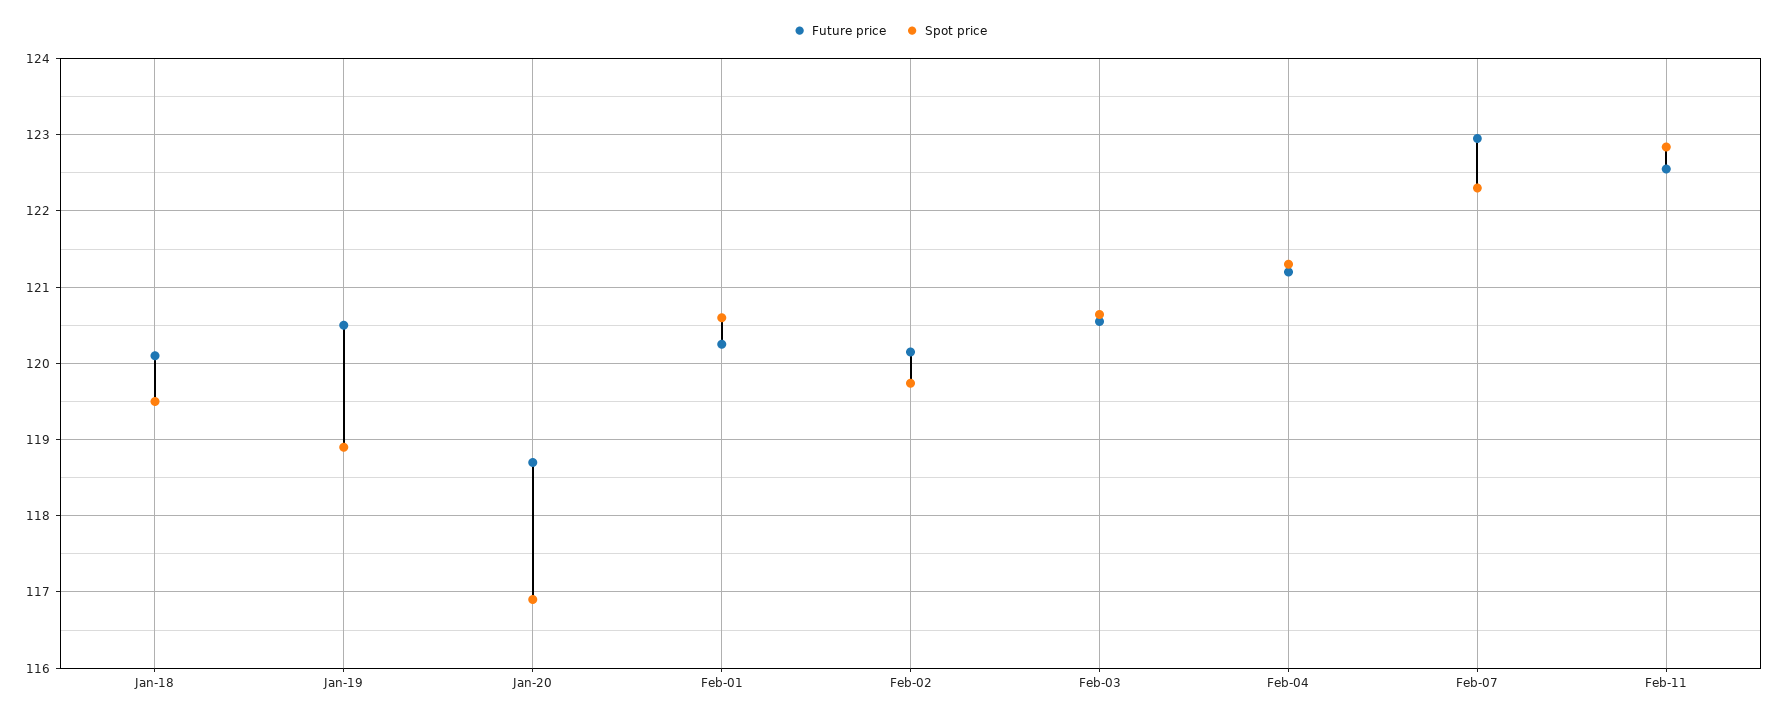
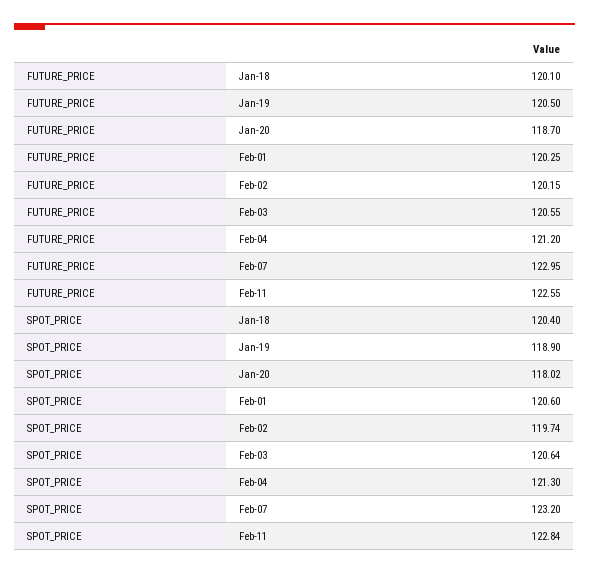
Spot price, Jan-18: 119.5 -> 120.4
Spot price, Jan-20: 116.9 -> 118.02
Spot price, Feb-07: 122.3 -> 123.2

